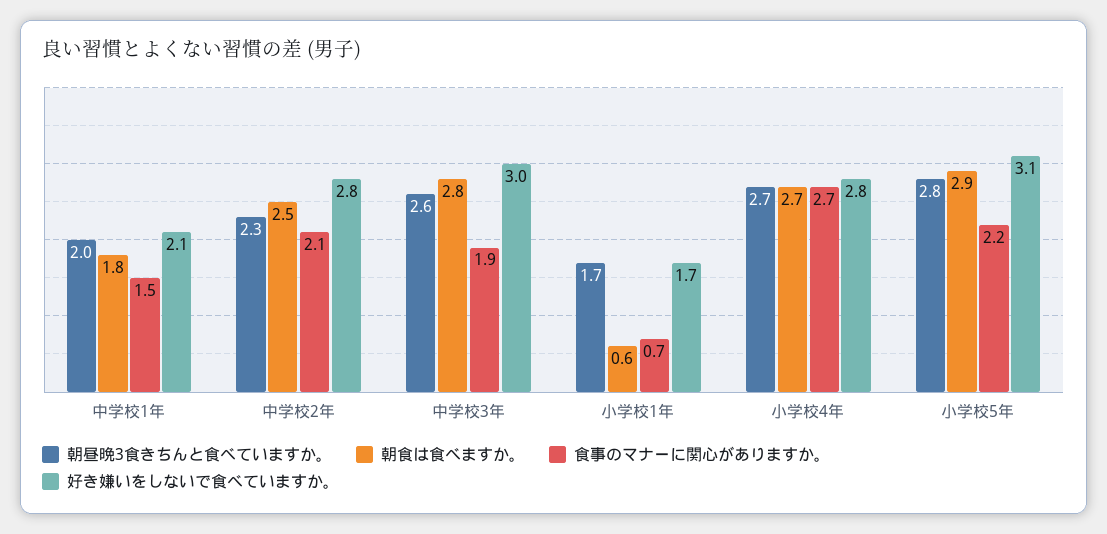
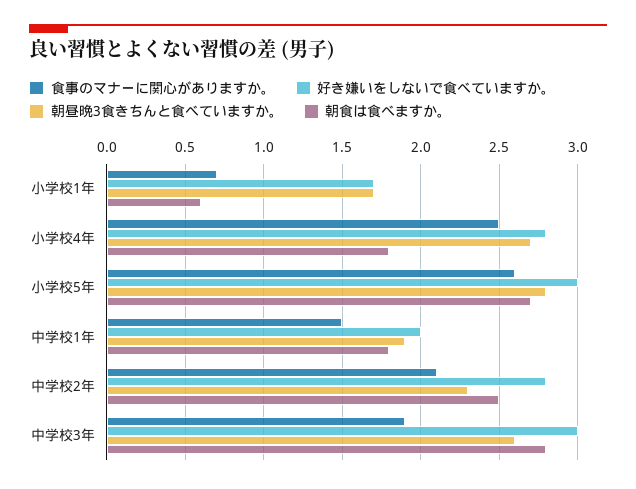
朝昼晩3食きちんと食べていますか。, 中学校1年: 2 -> 1.9
好き嫌いをしないで食べていますか。, 中学校1年: 2.1 -> 2
朝食は食べますか。, 小学校4年: 2.7 -> 1.8
食事のマナーに関心がありますか。, 小学校4年: 2.7 -> 2.5
朝食は食べますか。, 小学校5年: 2.9 -> 2.7
食事のマナーに関心がありますか。, 小学校5年: 2.2 -> 2.6
好き嫌いをしないで食べていますか。, 小学校5年: 3.1 -> 3

